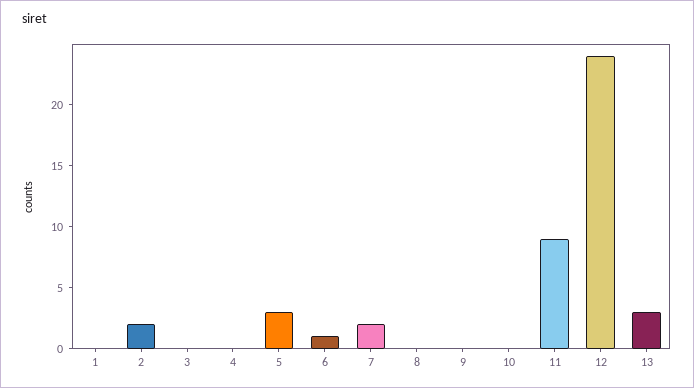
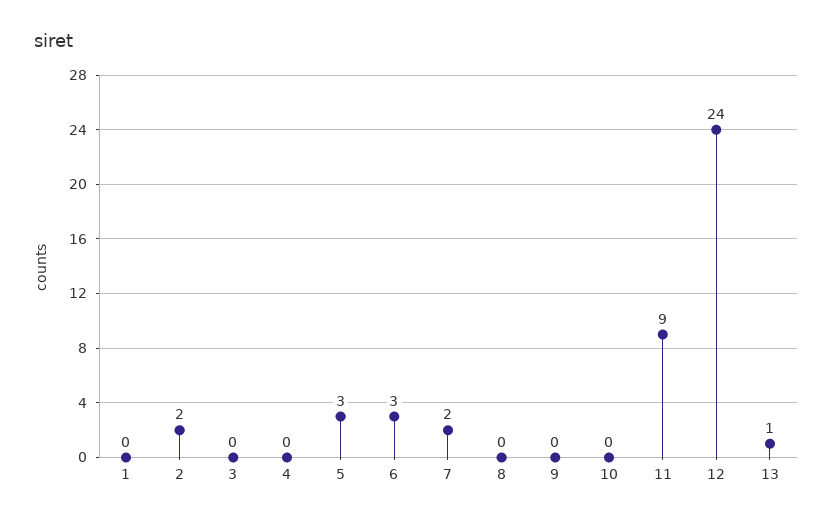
6: 1 -> 3
13: 3 -> 1

